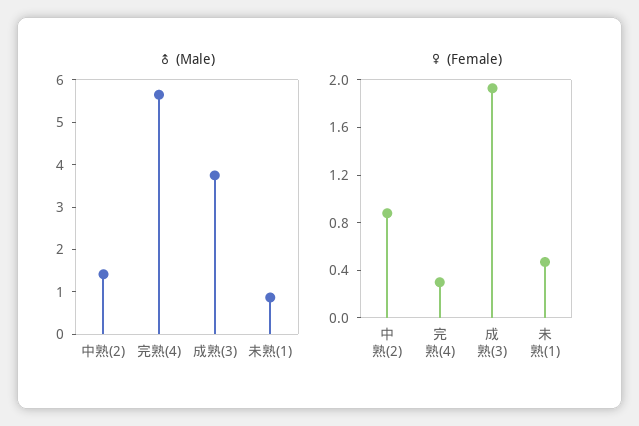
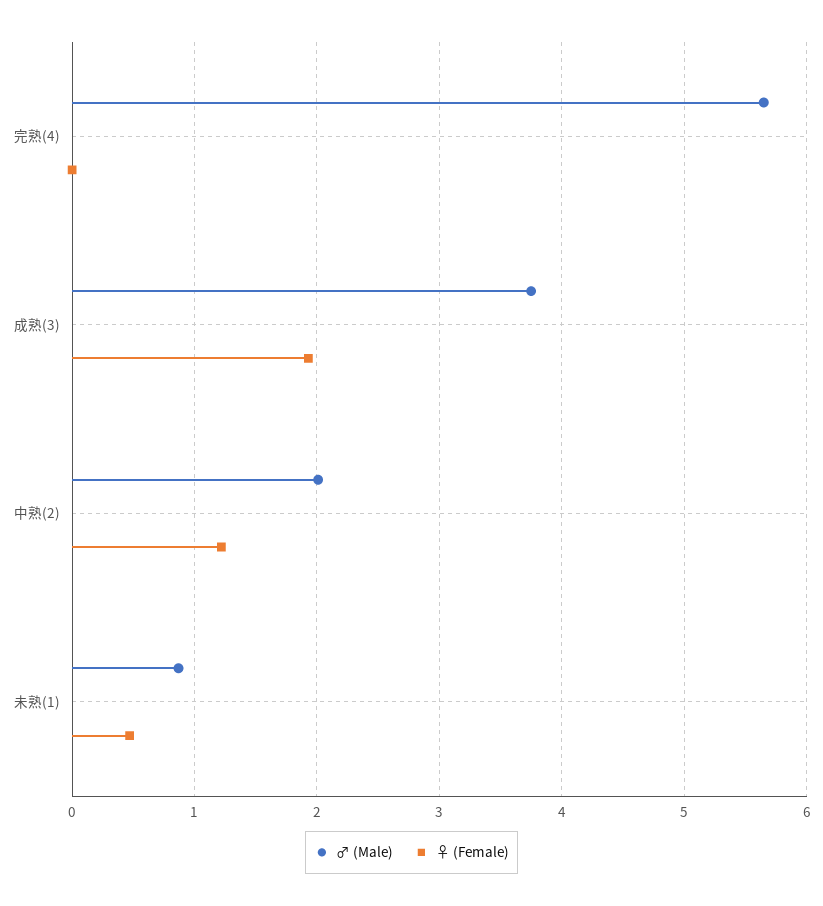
♂ (Male), 中熟(2): 1.4 -> 2
♀ (Female), 中熟(2): 0.9 -> 1.2
♀ (Female), 完熟(4): 0.3 -> 0

